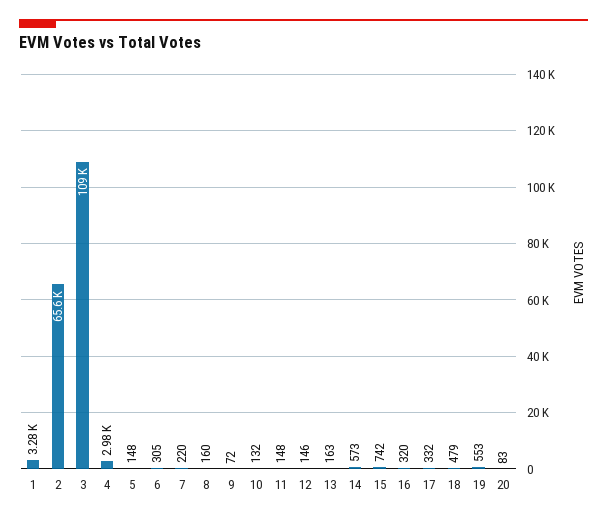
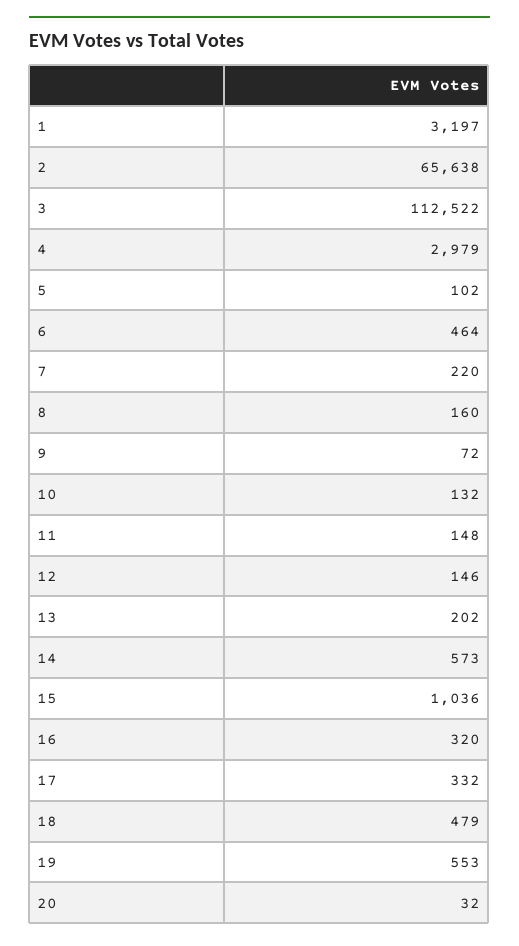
1: 3280 -> 3197
3: 109000 -> 112522
5: 148 -> 102
6: 305 -> 464
13: 163 -> 202
15: 742 -> 1036
20: 83 -> 32

